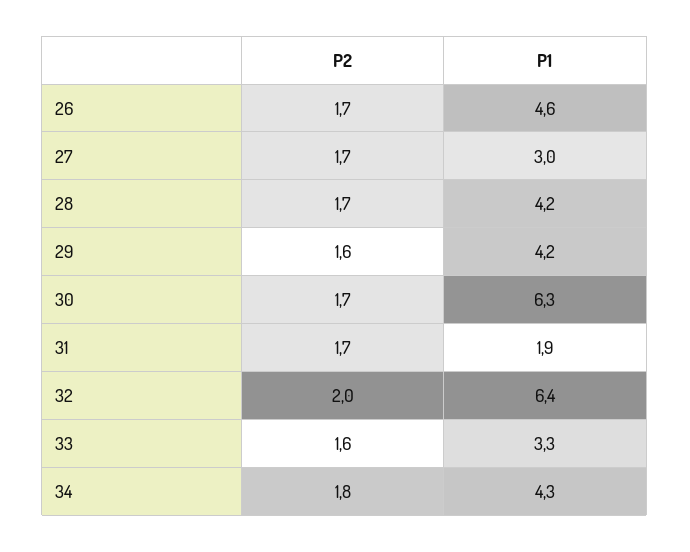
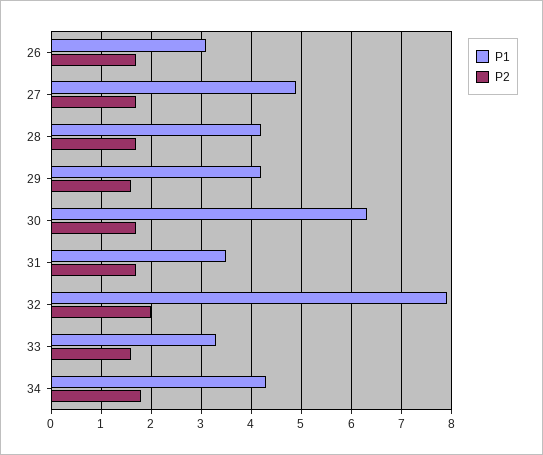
P1, 26: 4.6 -> 3
P1, 27: 3 -> 5
P1, 31: 1.9 -> 3.5
P1, 32: 6.4 -> 8

